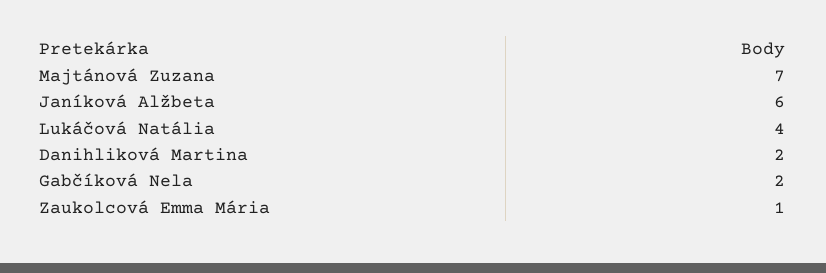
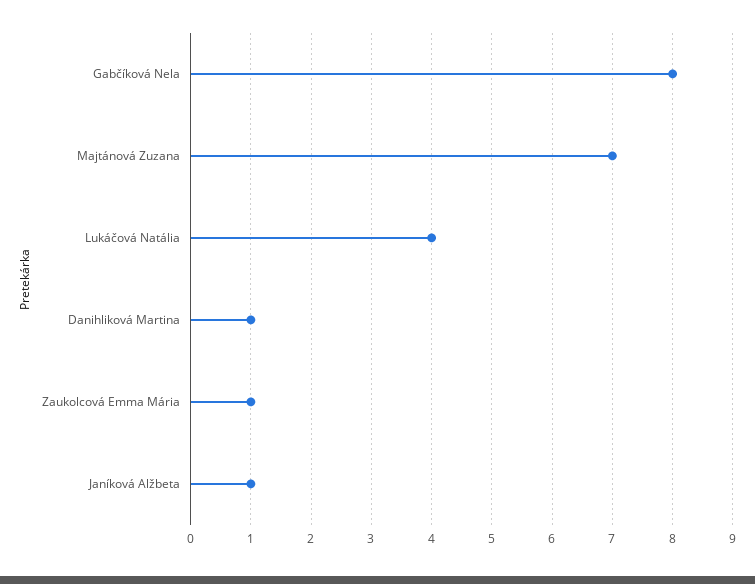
Janíková Alžbeta: 6 -> 1
Danihliková Martina: 2 -> 1
Gabčíková Nela: 2 -> 8

